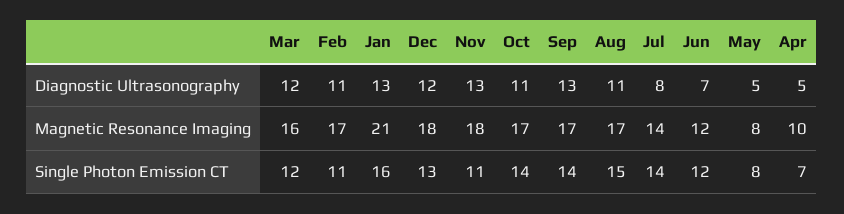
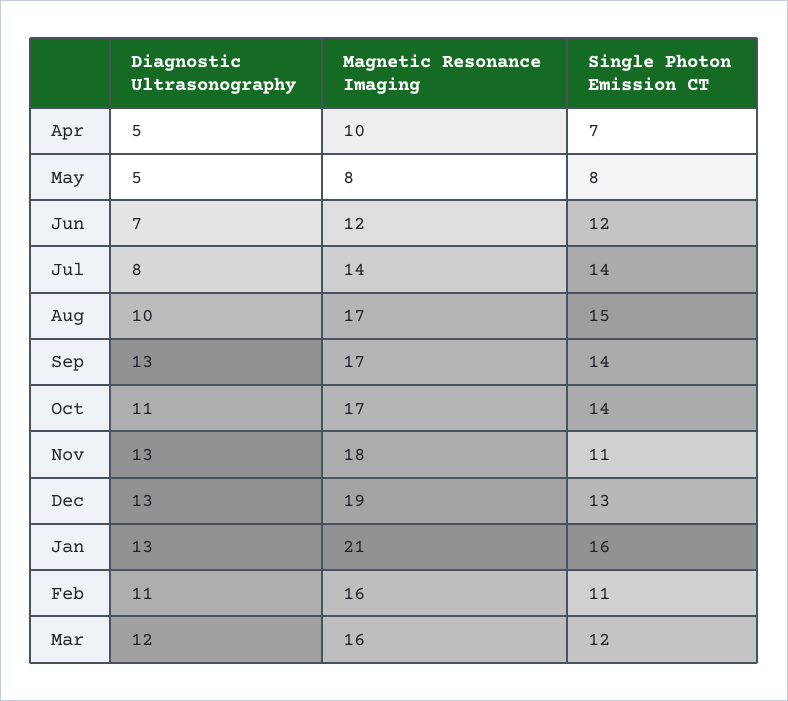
Dec, Diagnostic Ultrasonography: 12 -> 13
Aug, Diagnostic Ultrasonography: 11 -> 10
Feb, Magnetic Resonance Imaging: 17 -> 16
Dec, Magnetic Resonance Imaging: 18 -> 19

